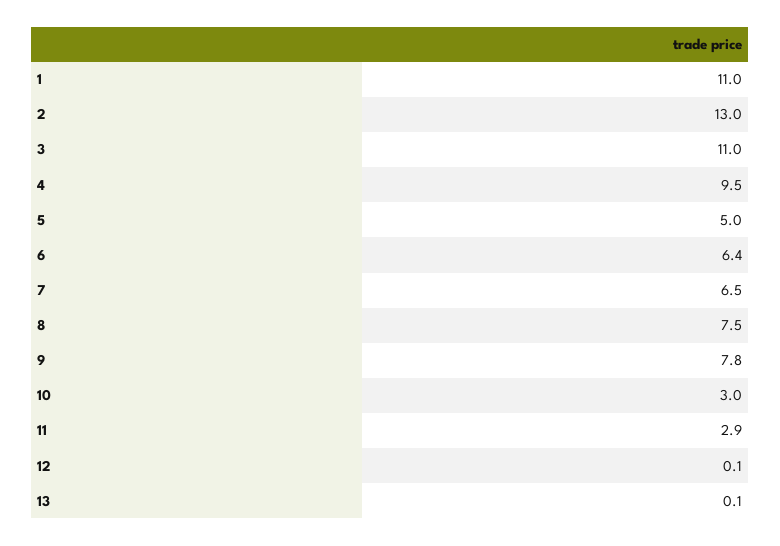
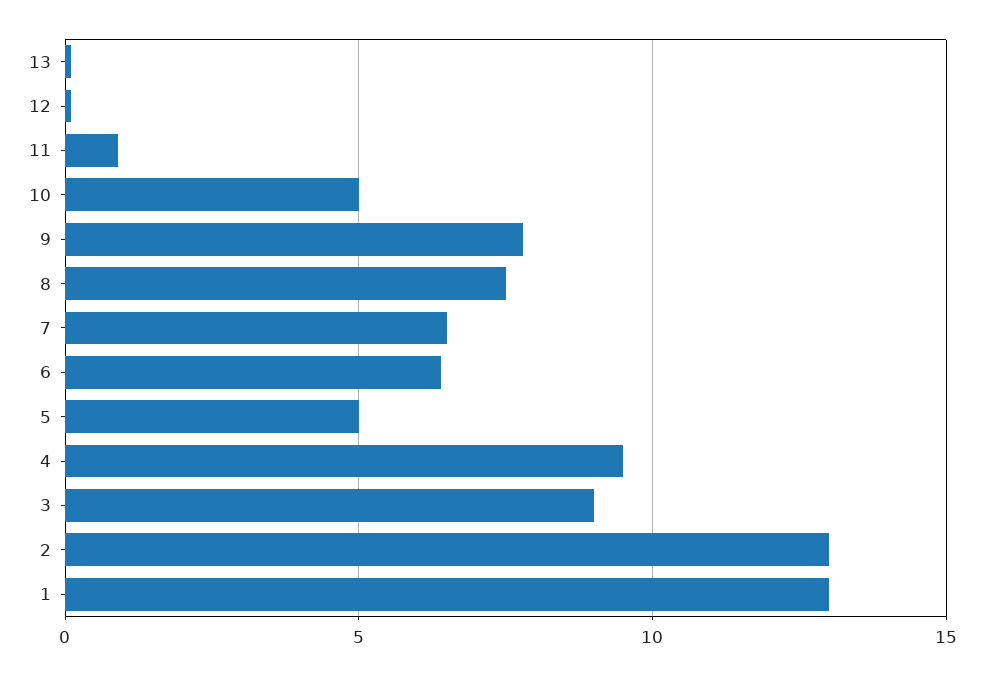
1: 11 -> 13
3: 11 -> 9
10: 3 -> 5
11: 2.9 -> 1

